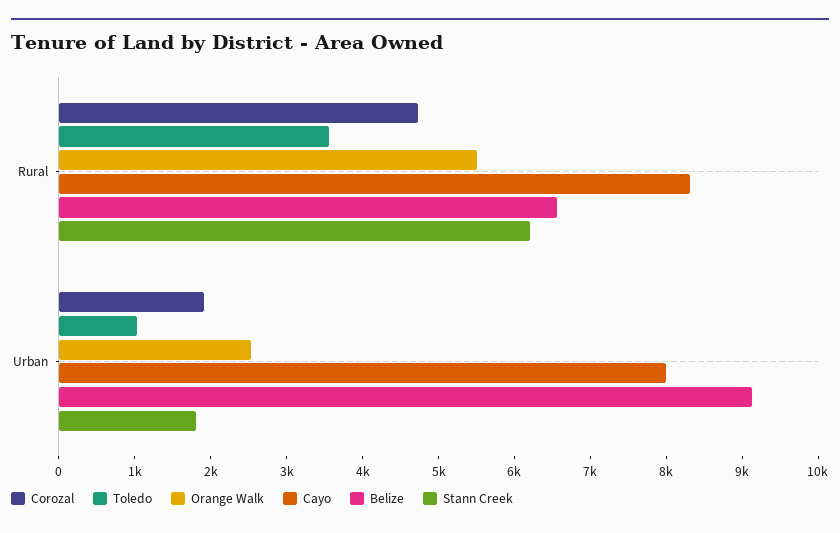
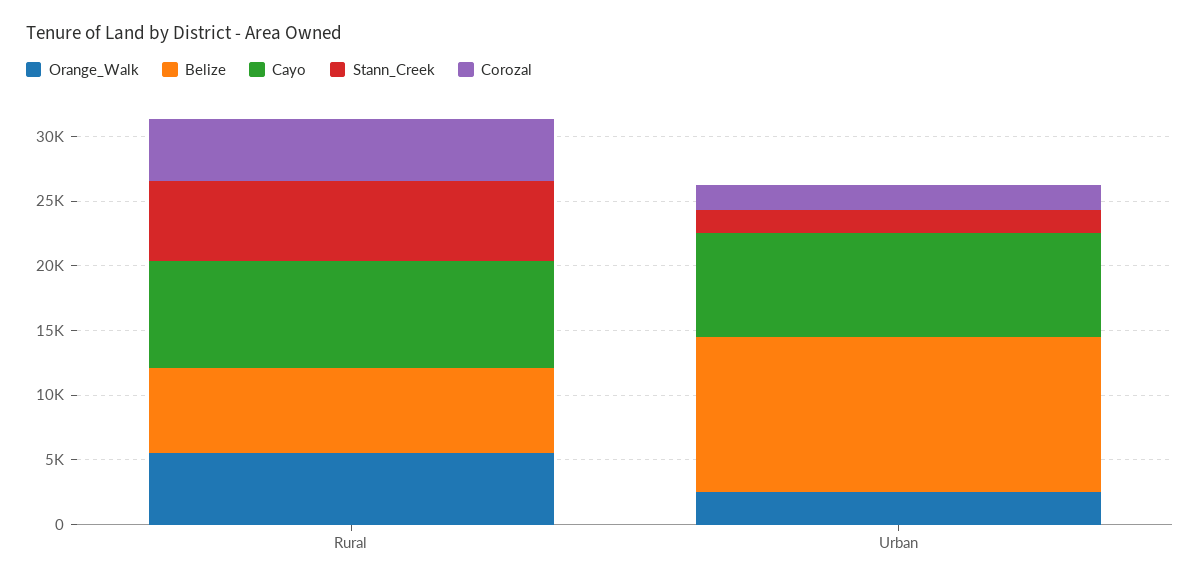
Toledo, Rural: 3600 -> none
Toledo, Urban: 1000 -> none
Belize, Urban: 9200 -> 12000

